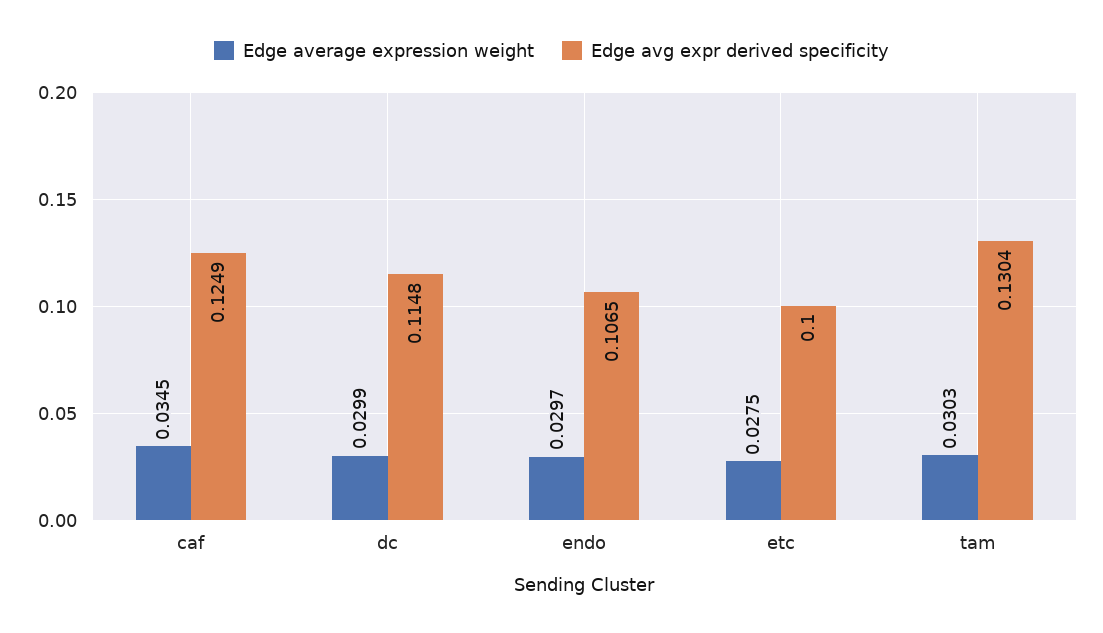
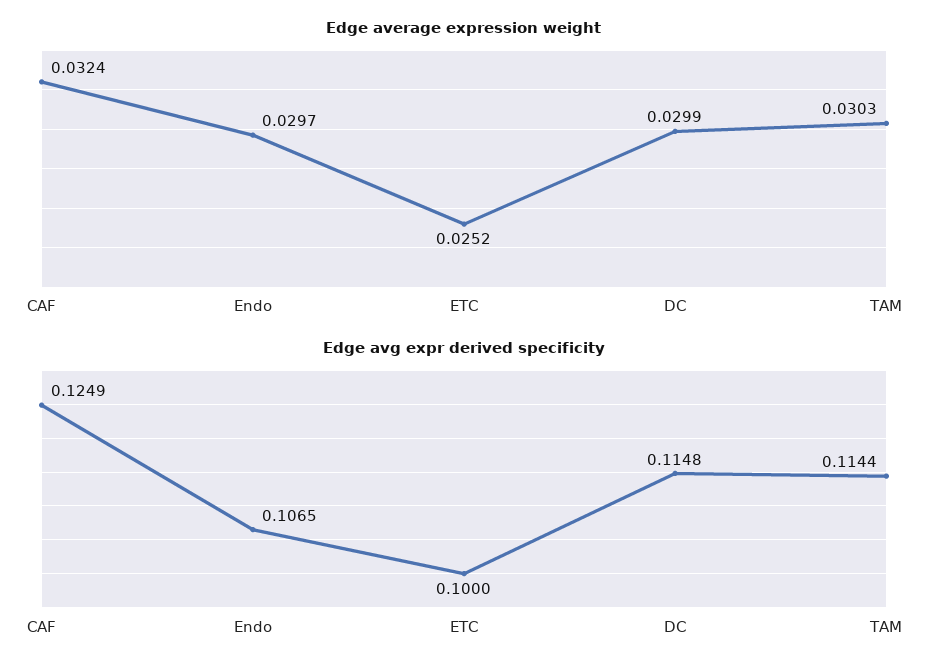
Edge average expression weight, caf: 0.0345 -> 0.0324
Edge average expression weight, etc: 0.0275 -> 0.0252
Edge avg expr derived specificity, tam: 0.1304 -> 0.1144

